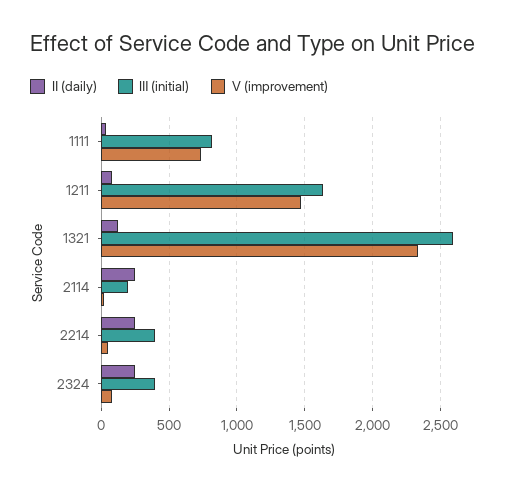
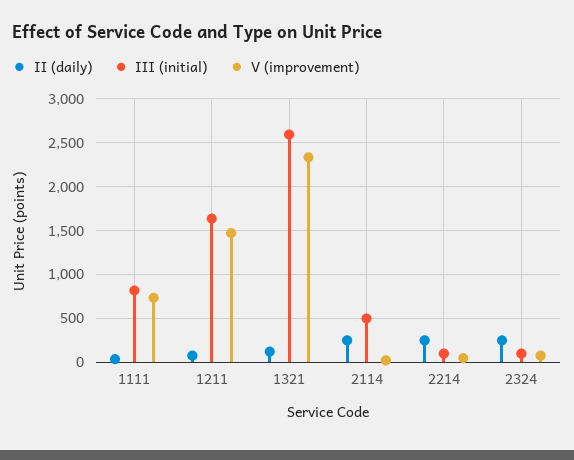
Ⅲ (initial), 2114: 200 -> 500
Ⅲ (initial), 2214: 400 -> 100
Ⅲ (initial), 2324: 400 -> 100

